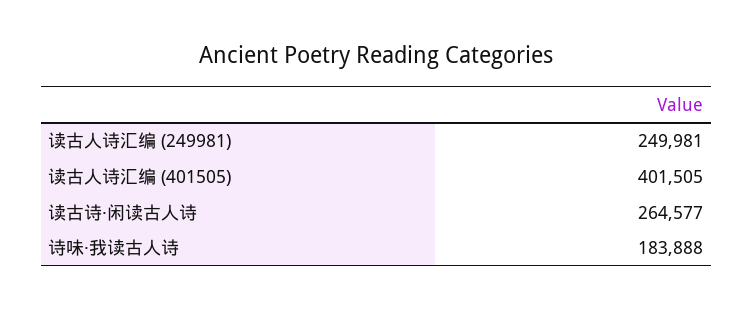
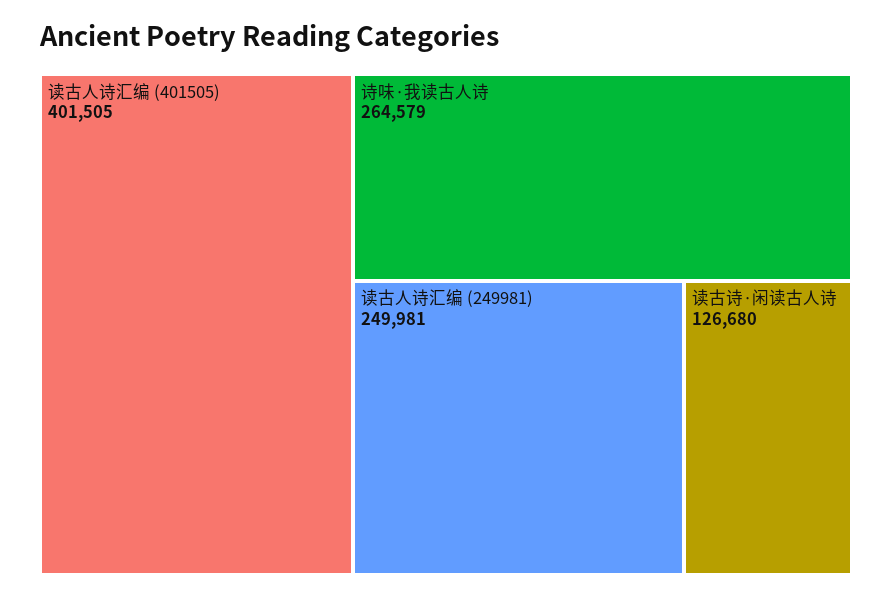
读古诗·闲读古人诗: 264577 -> 126680
诗味·我读古人诗: 183888 -> 264579

